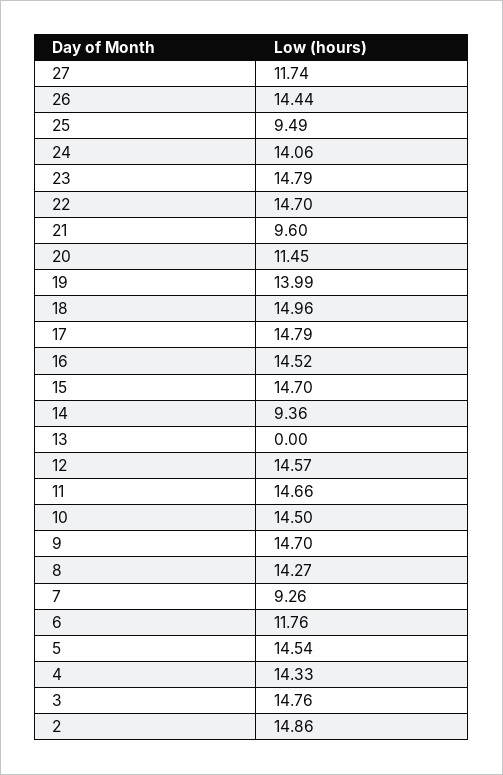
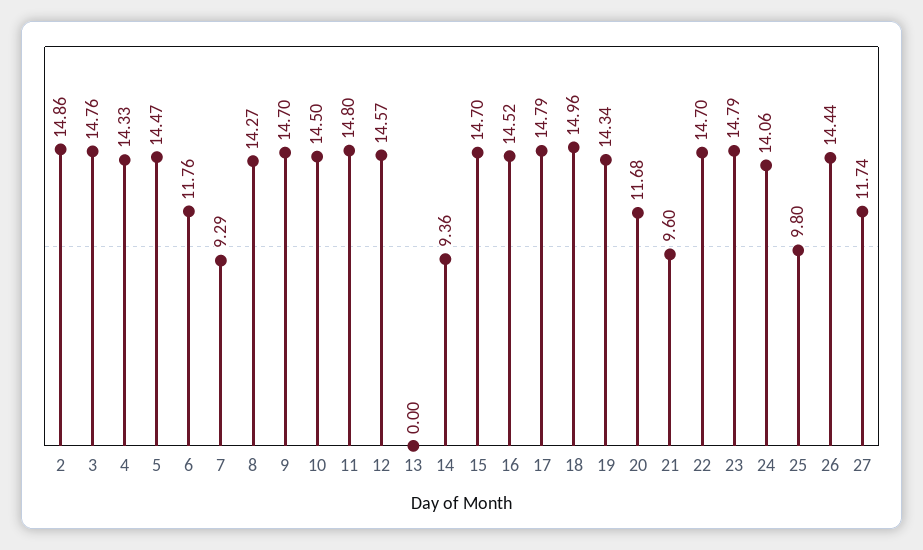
25: 9.49 -> 9.8
20: 11.45 -> 11.68
19: 13.99 -> 14.34
11: 14.66 -> 14.8
7: 9.26 -> 9.29
5: 14.54 -> 14.47

